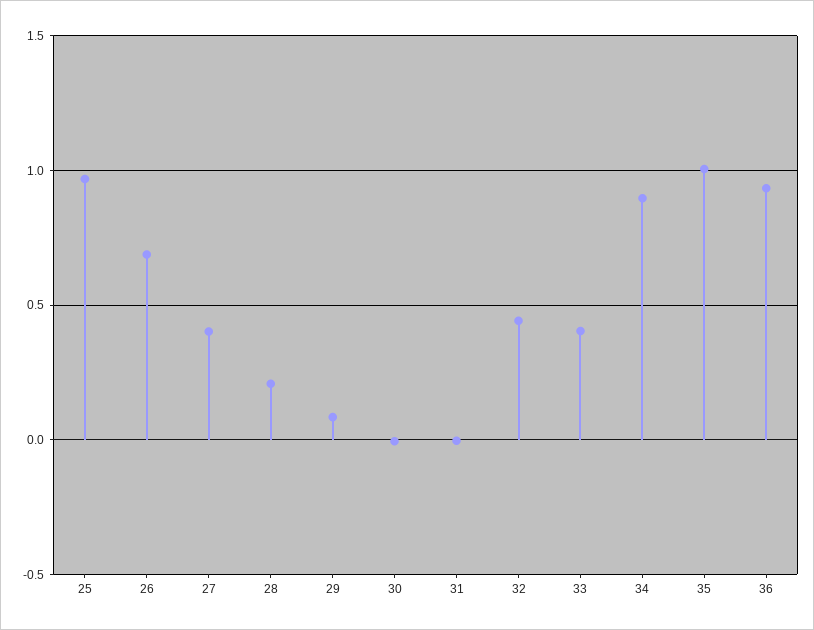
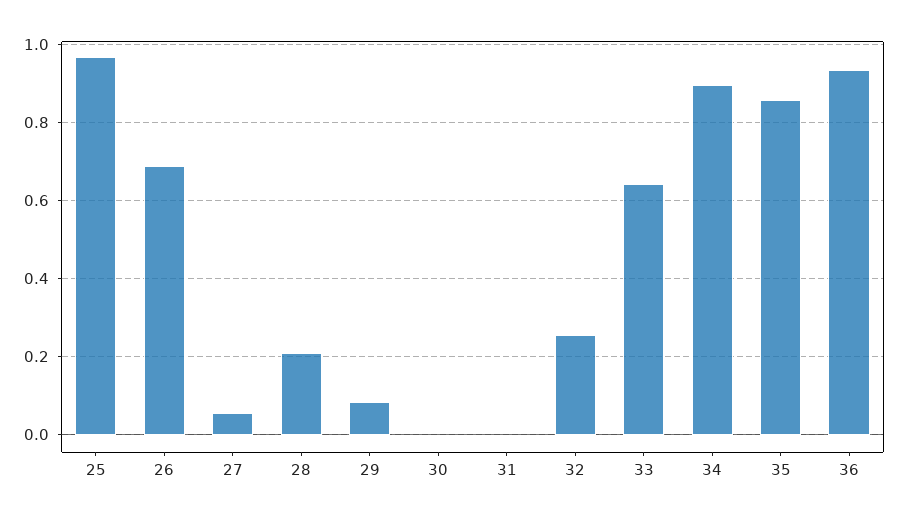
27: 0.4 -> 0.06
32: 0.45 -> 0.26
33: 0.4 -> 0.64
35: 1 -> 0.86

